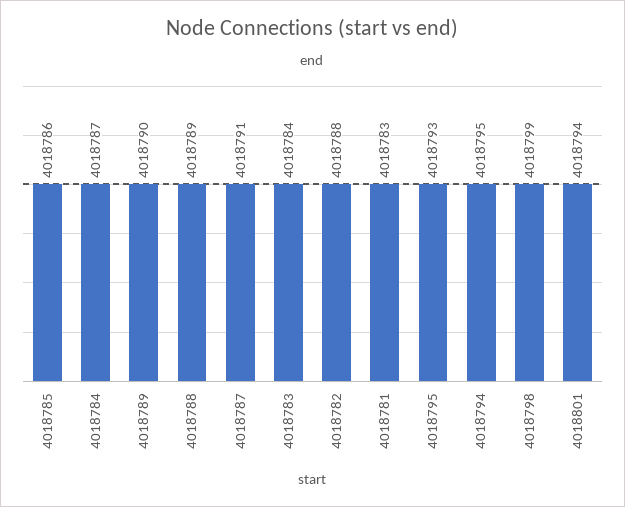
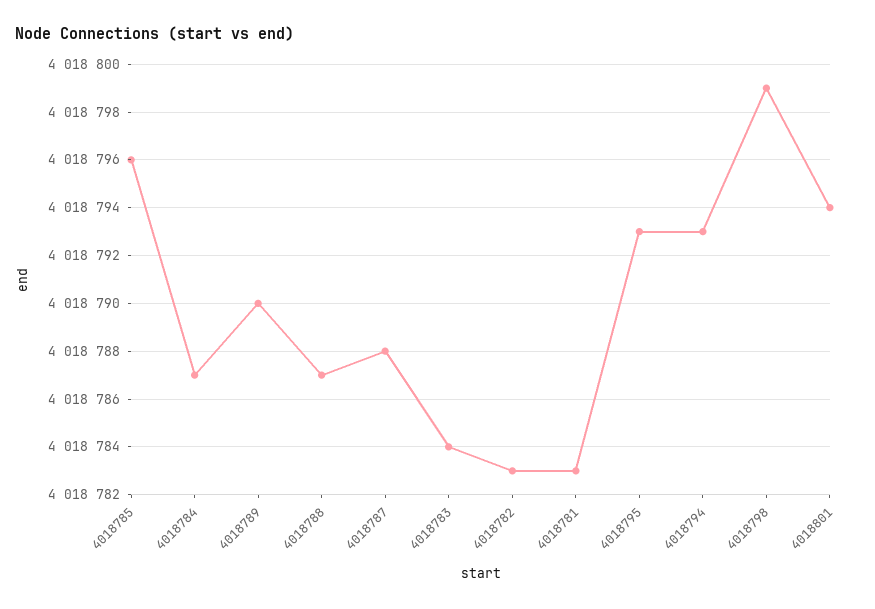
4018785: 4018786 -> 4018796
4018788: 4018789 -> 4018787
4018787: 4018791 -> 4018788
4018782: 4018788 -> 4018783
4018794: 4018795 -> 4018793

